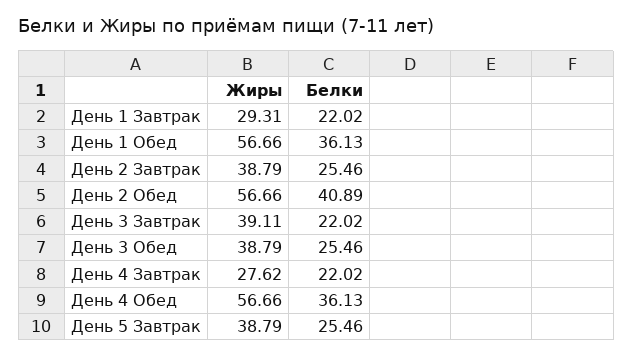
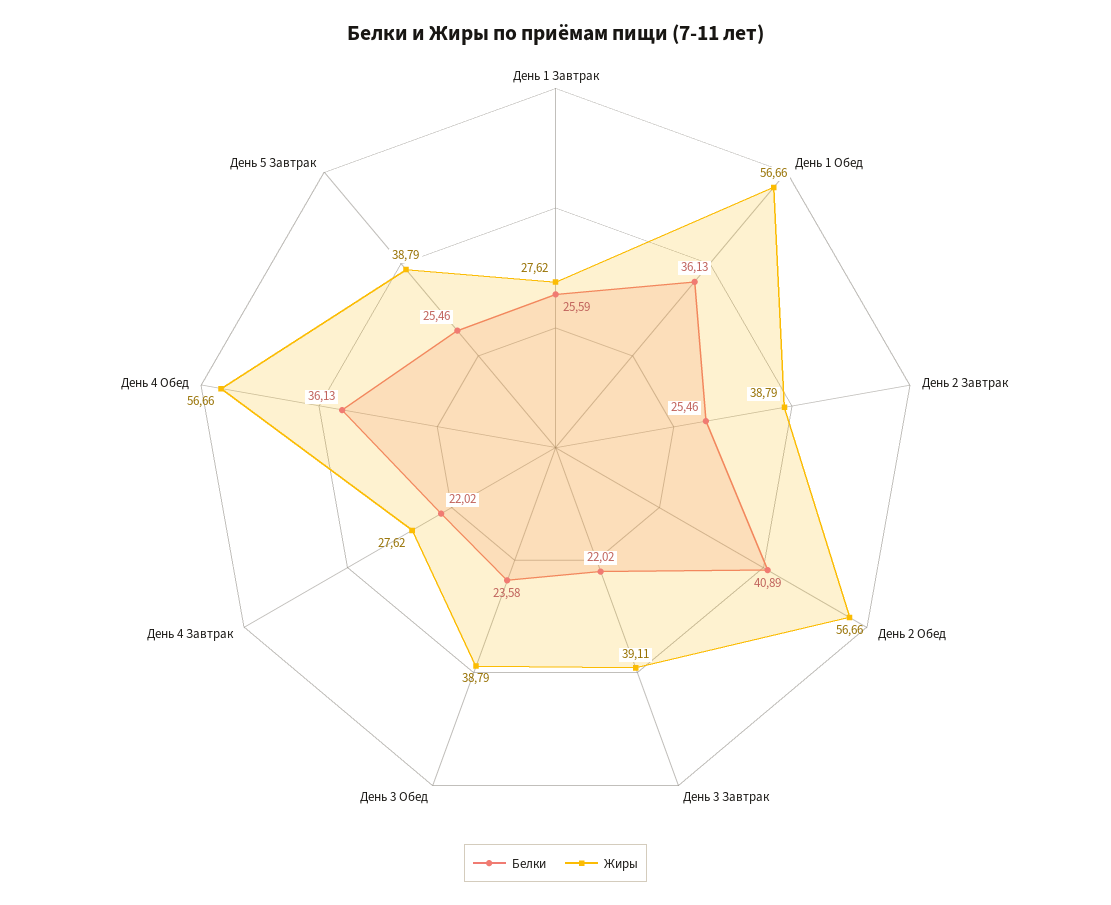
Жиры, День 1 Завтрак: 29.31 -> 27.62
Белки, День 1 Завтрак: 22.02 -> 25.59
Белки, День 3 Обед: 25.46 -> 23.58

